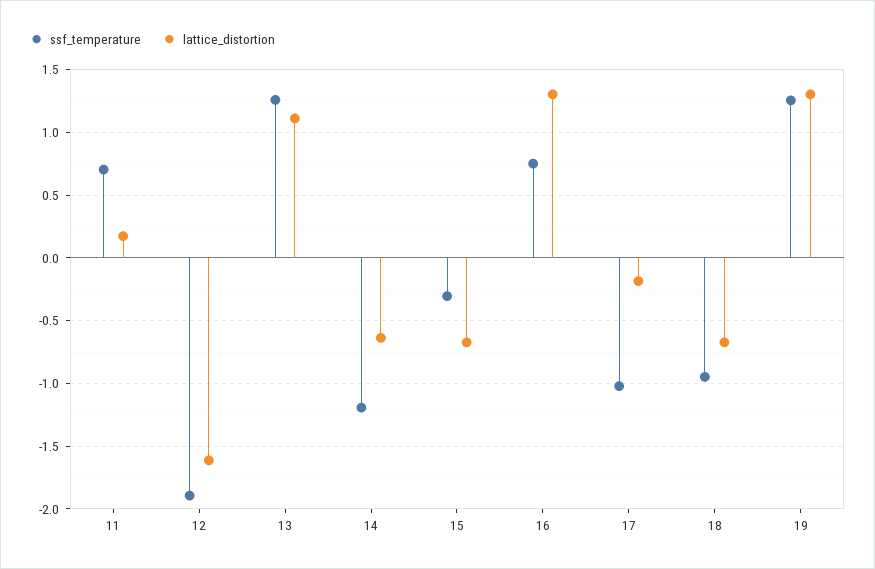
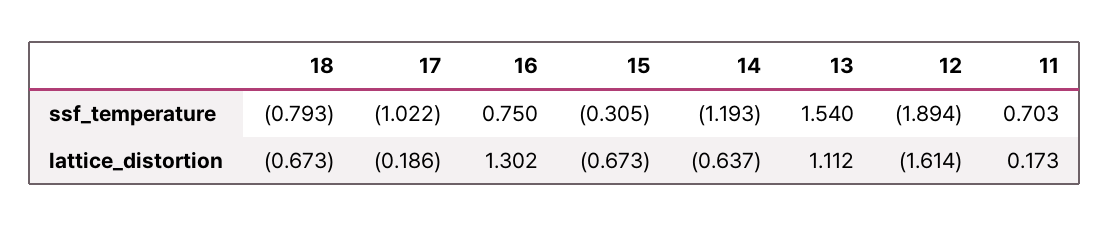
ssf_temperature, 13: 1.25 -> 1.54
ssf_temperature, 18: -0.95 -> -0.793
ssf_temperature, 19: 1.25 -> none
lattice_distortion, 19: 1.3 -> none

